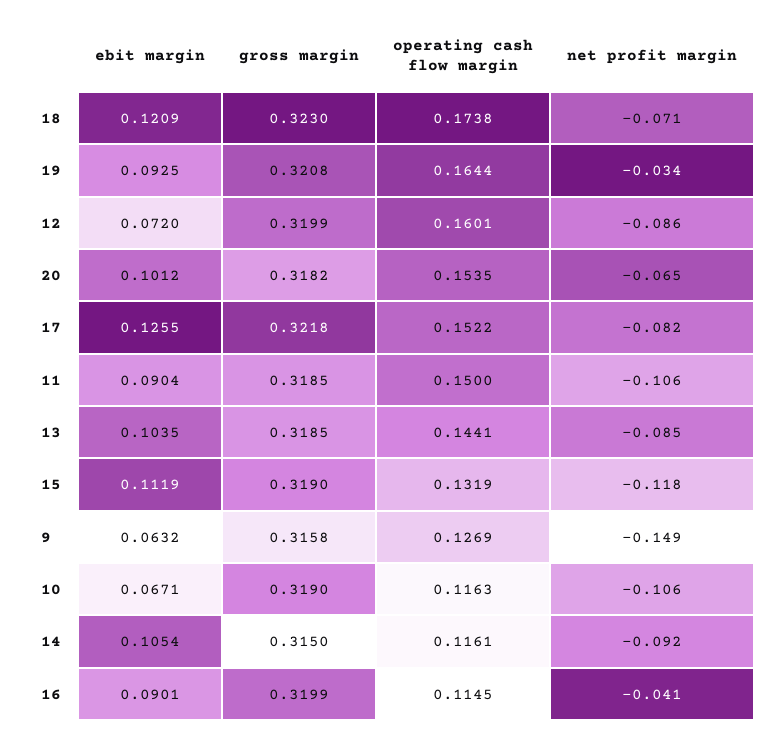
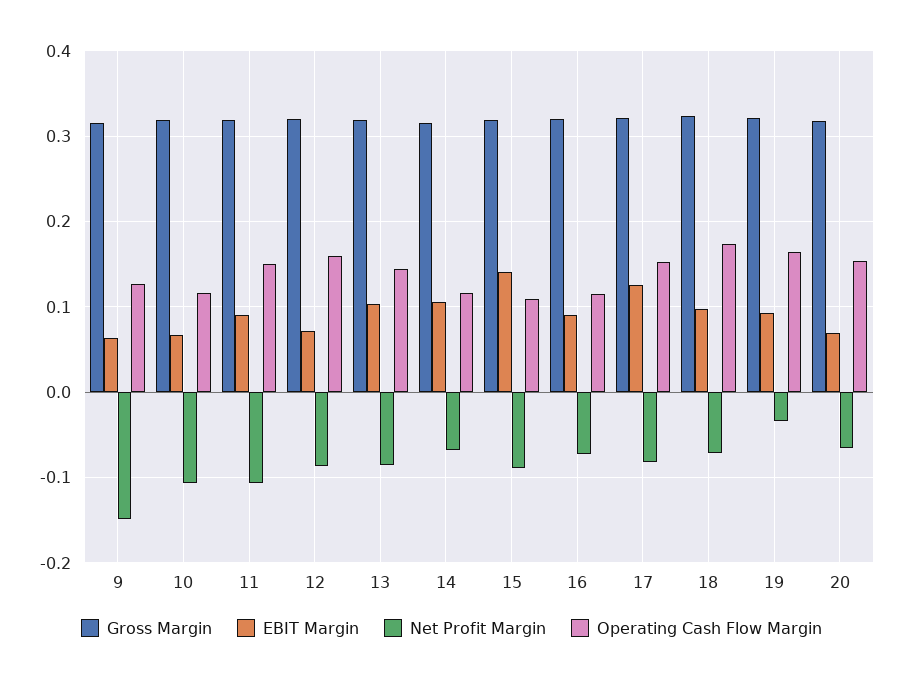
ebit margin, 18: 0.1209 -> 0.1
ebit margin, 20: 0.1012 -> 0.07
ebit margin, 15: 0.1119 -> 0.14
operating cash flow margin, 15: 0.1319 -> 0.11
net profit margin, 15: -0.118 -> -0.09
net profit margin, 14: -0.092 -> -0.07
net profit margin, 16: -0.041 -> -0.07

